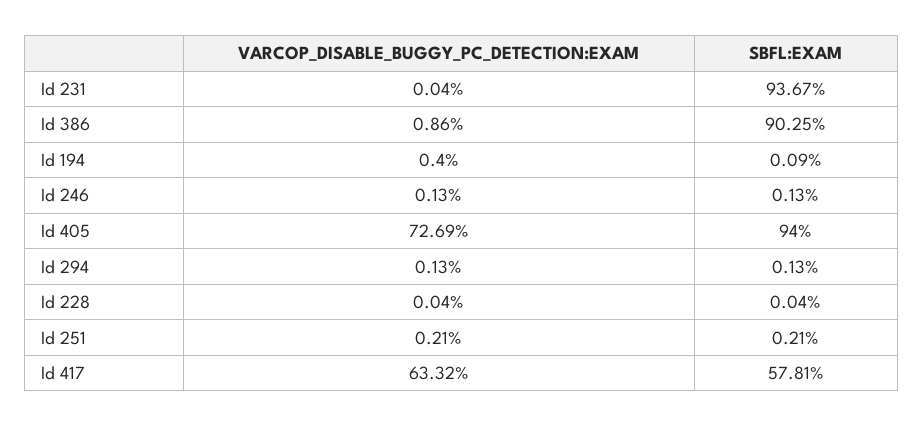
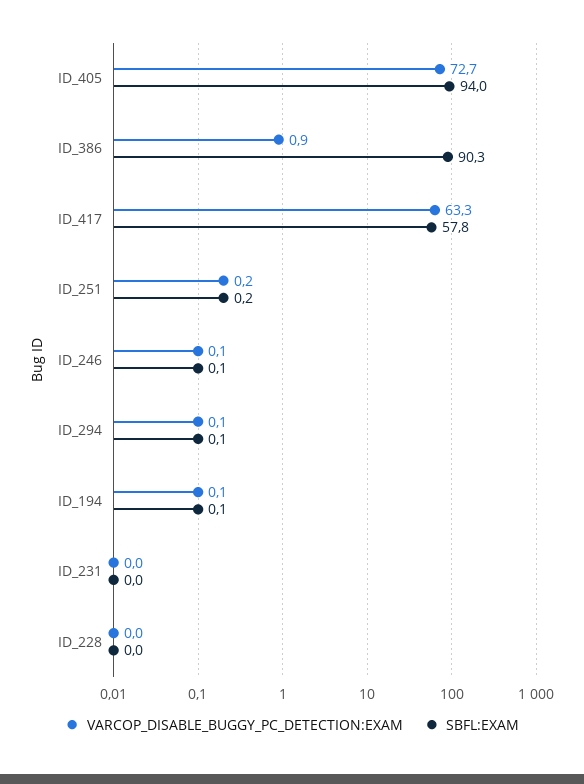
SBFL:EXAM, Id 231: 93.67 -> 0
VARCOP_DISABLE_BUGGY_PC_DETECTION:EXAM, Id 194: 0.4 -> 0.1

